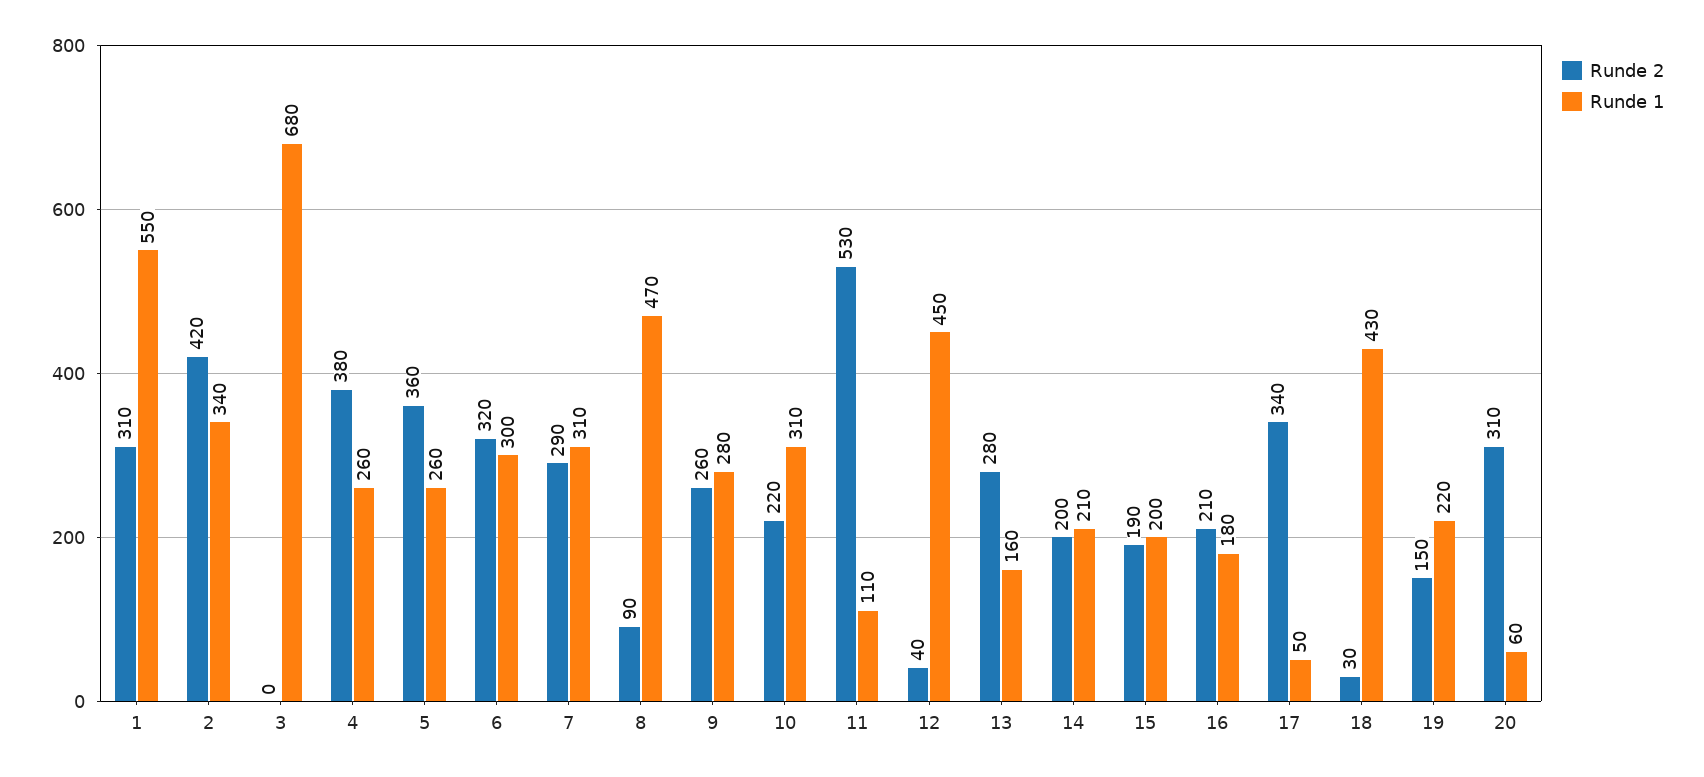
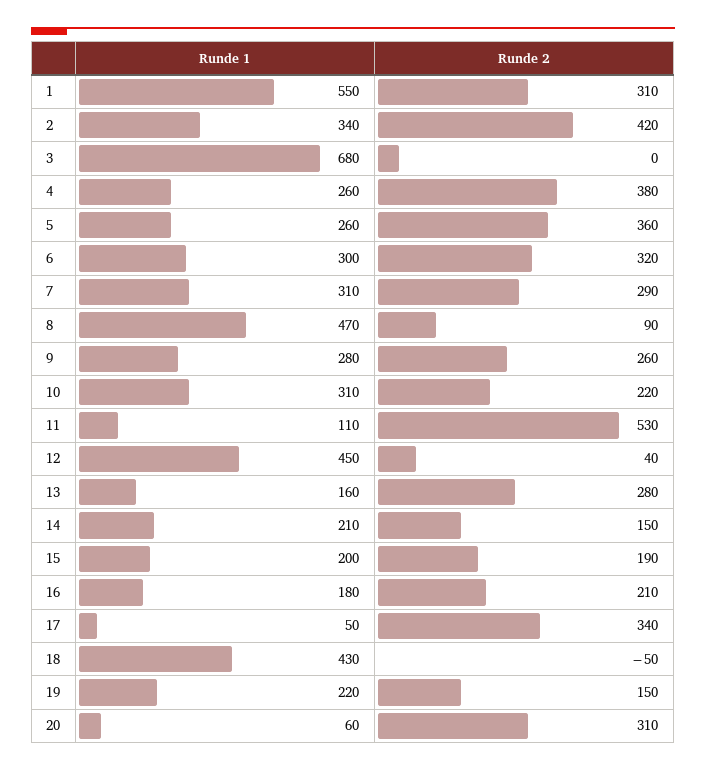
Runde 2, 14: 200 -> 150
Runde 2, 18: 30 -> -50

